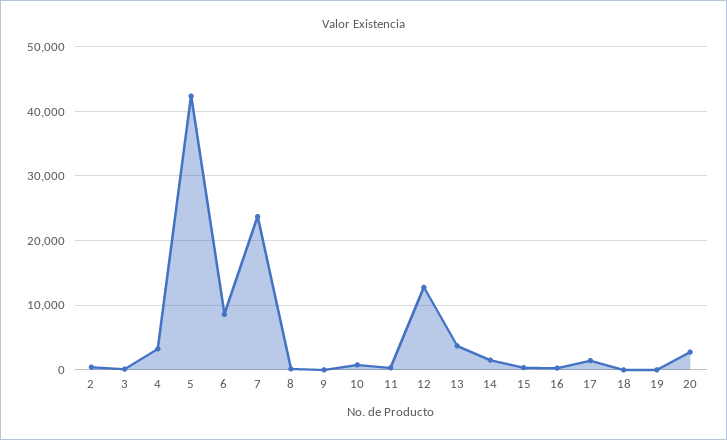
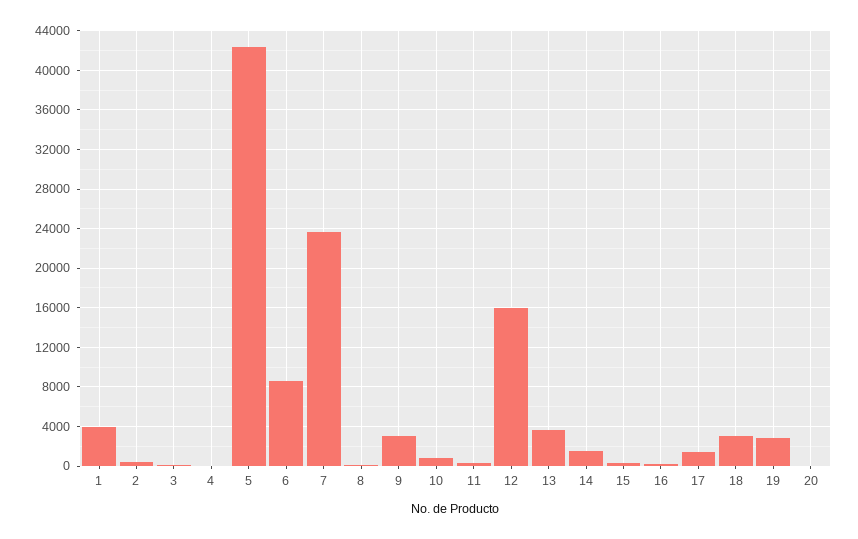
4: 3000 -> 0
9: 0 -> 3000
12: 13000 -> 16000
18: 0 -> 3000
19: 0 -> 3000
20: 3000 -> 0
1: none -> 4000

